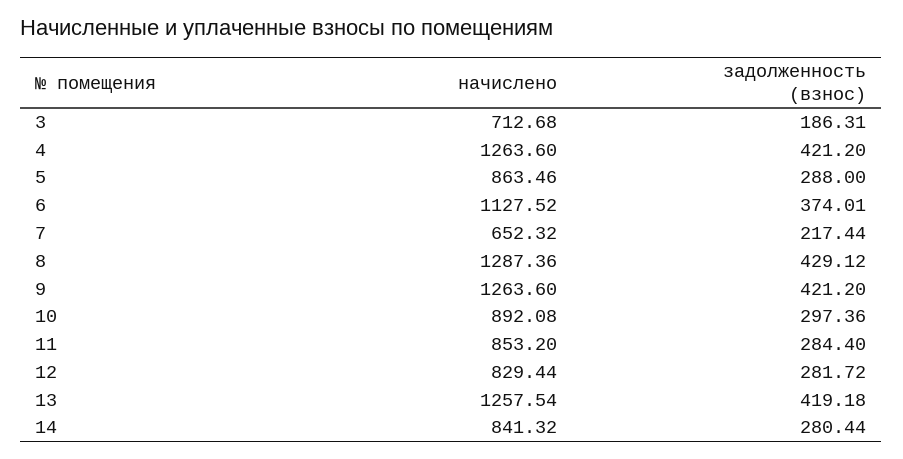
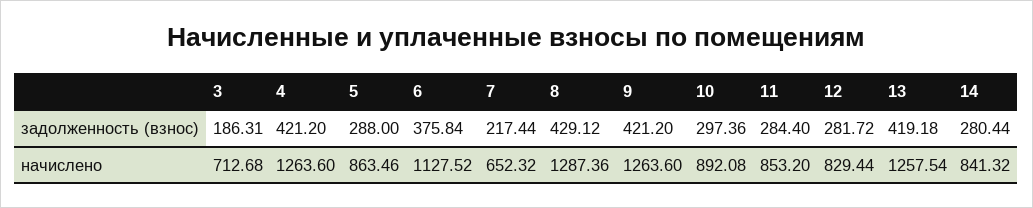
задолженность (взнос), 6: 374.01 -> 375.84

